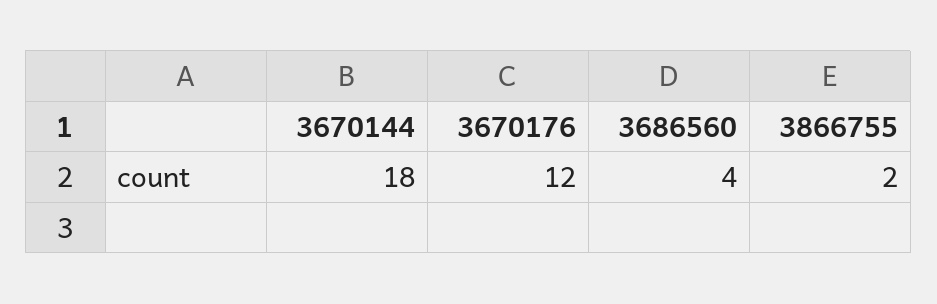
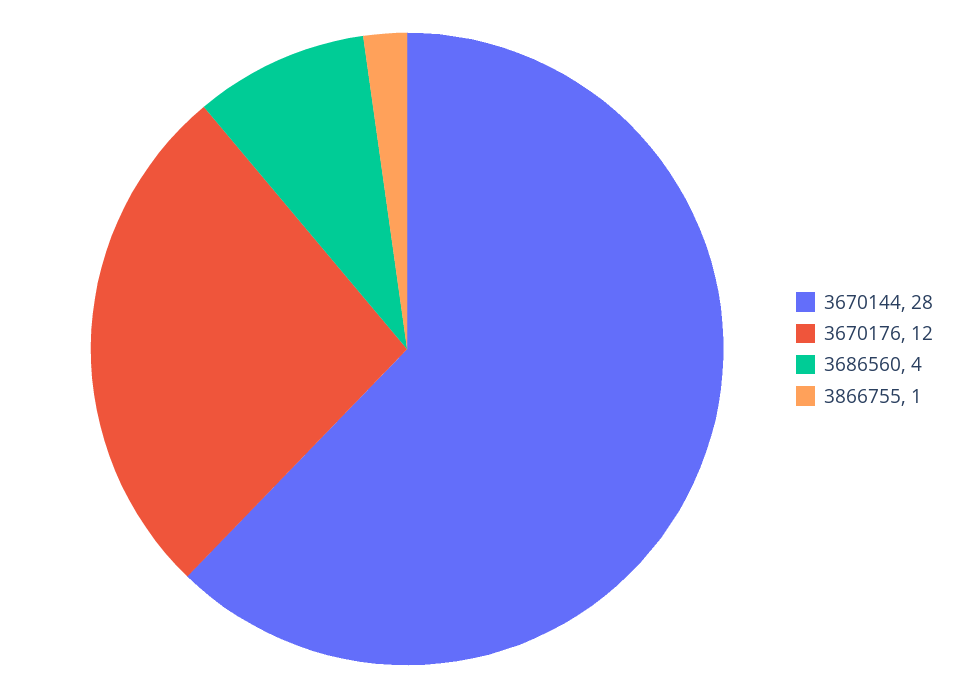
3670144: 18 -> 28
3866755: 2 -> 1

